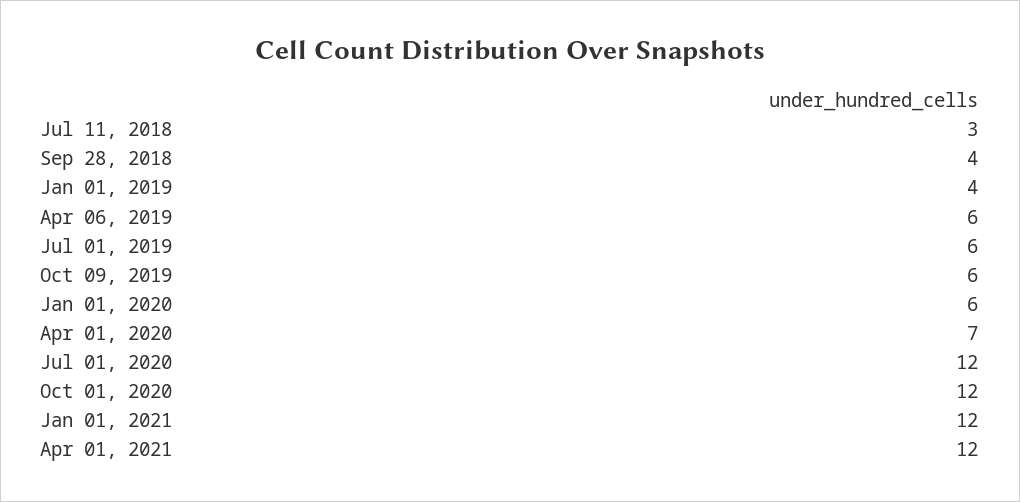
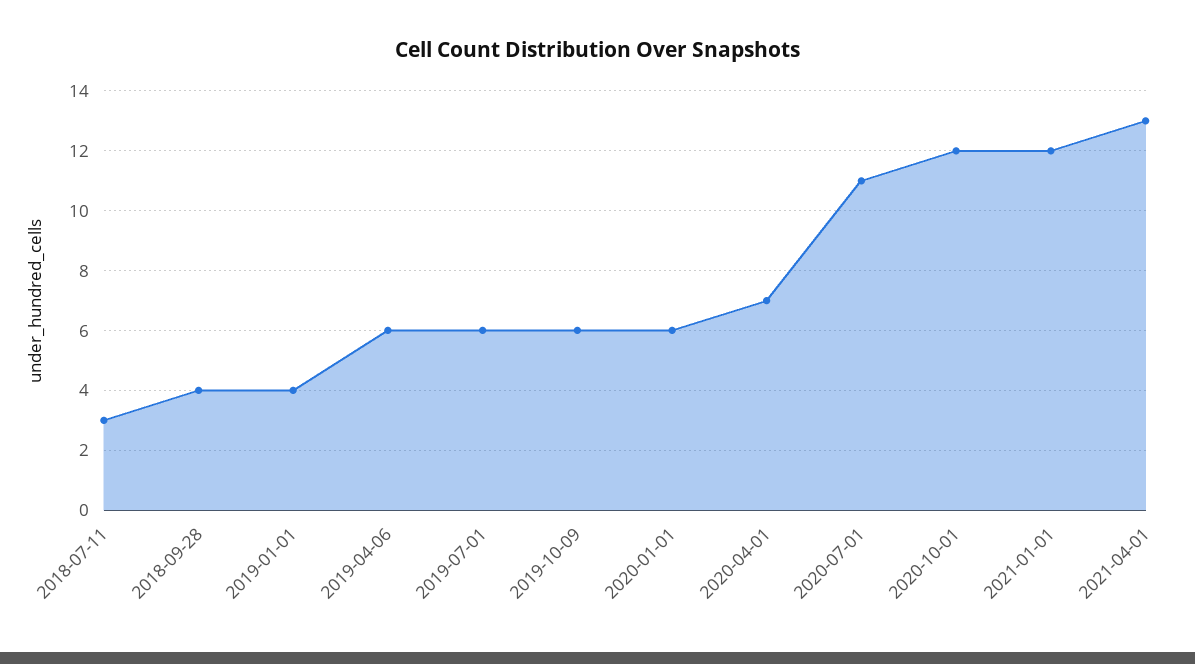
Jul 01, 2020: 12 -> 11
Apr 01, 2021: 12 -> 13

